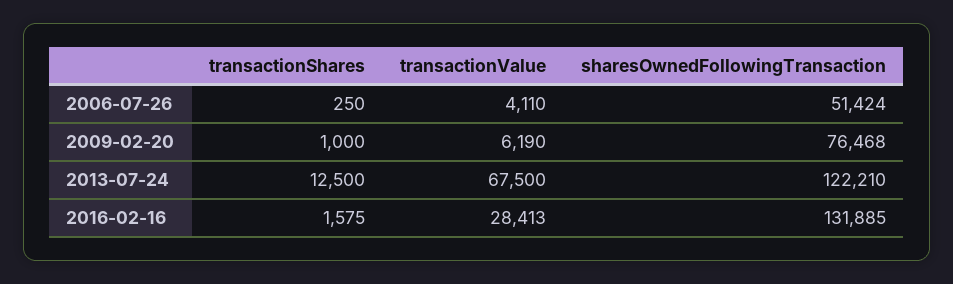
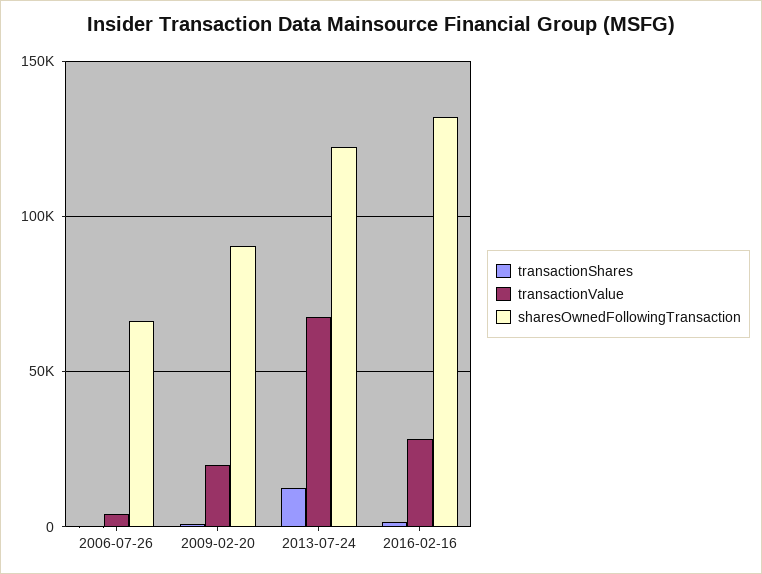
sharesOwnedFollowingTransaction, 2006-07-26: 51424 -> 65000
transactionValue, 2009-02-20: 6190 -> 20000
sharesOwnedFollowingTransaction, 2009-02-20: 76468 -> 90000

